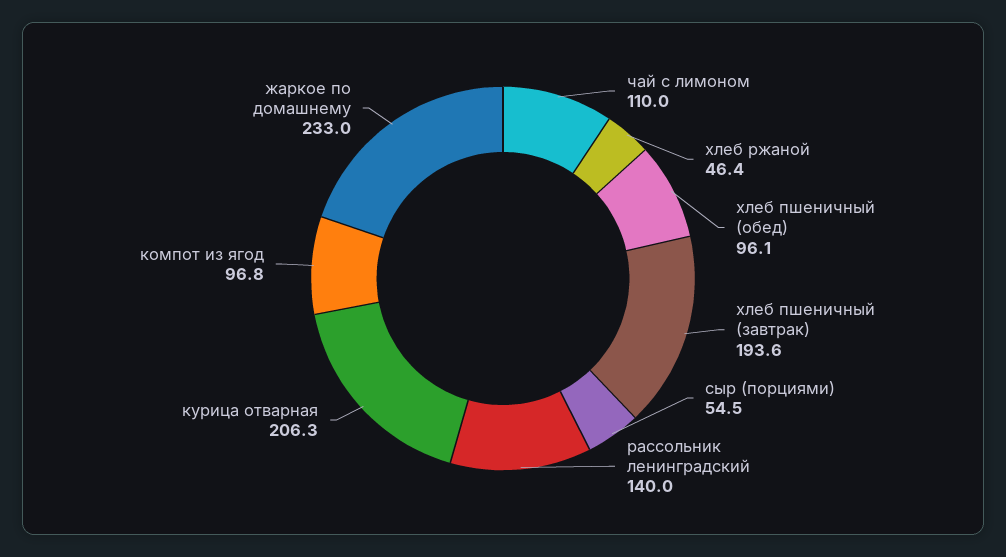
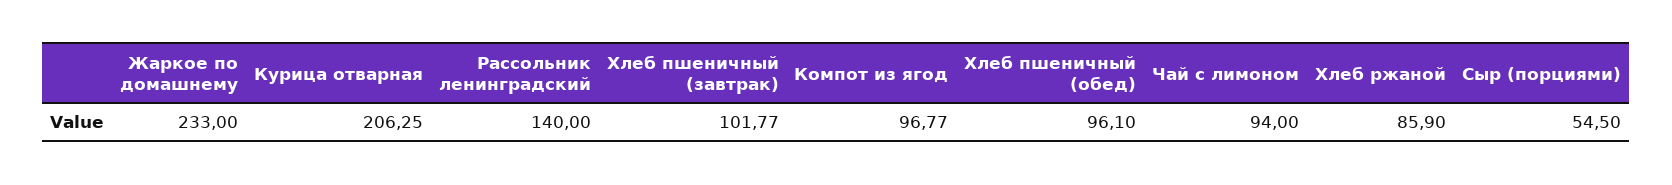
чай с лимоном: 110 -> 94
хлеб ржаной: 46.4 -> 85.9
хлеб пшеничный (завтрак): 193.6 -> 101.77

